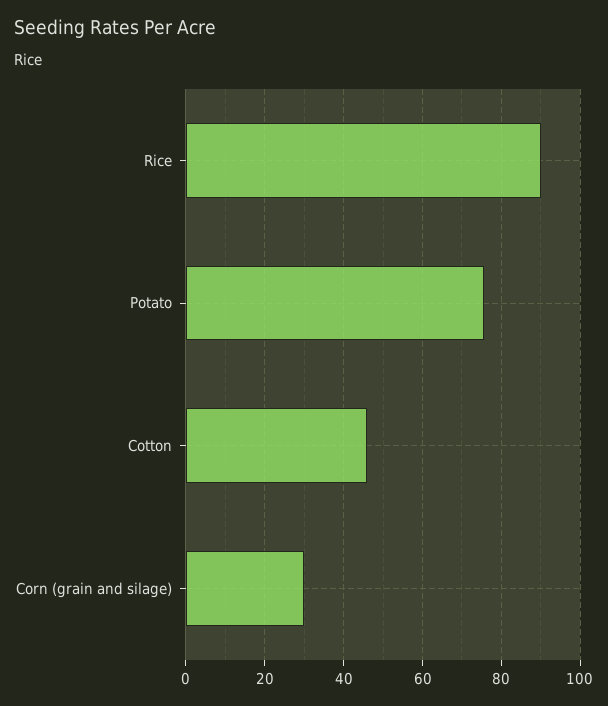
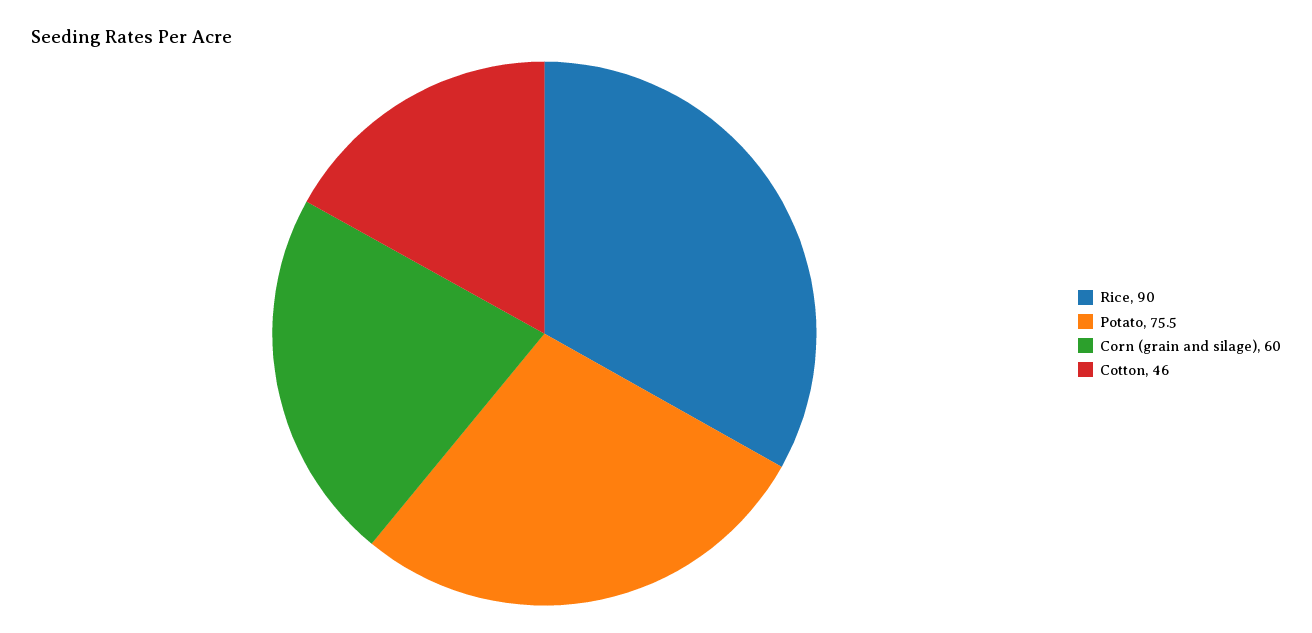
Corn (grain and silage): 30 -> 60

